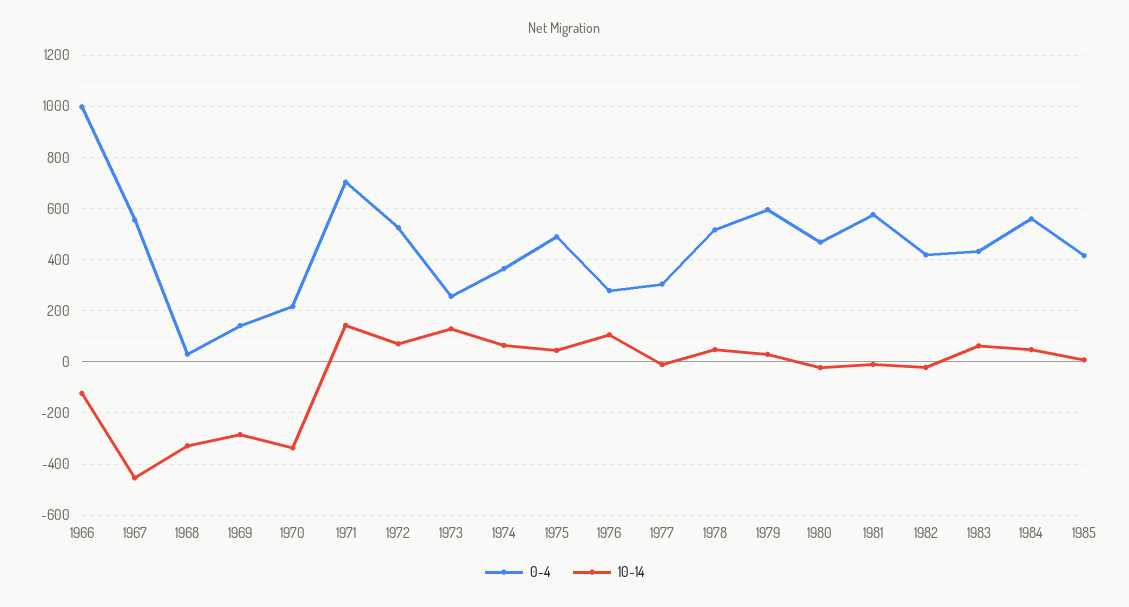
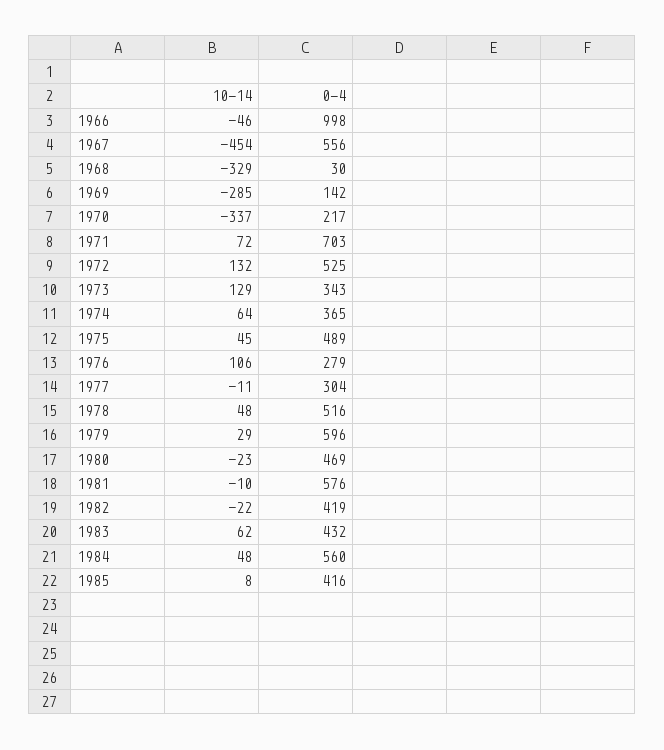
10-14, 1966: -125 -> -46
10-14, 1971: 150 -> 72
10-14, 1972: 75 -> 132
0-4, 1973: 250 -> 343

